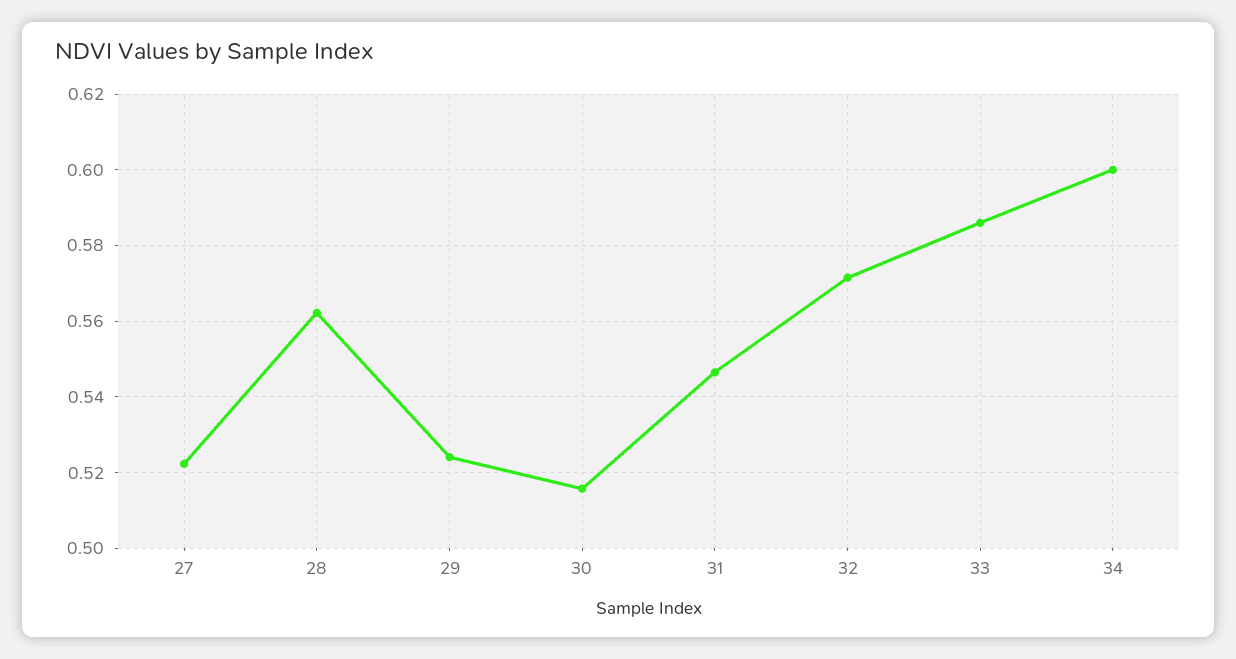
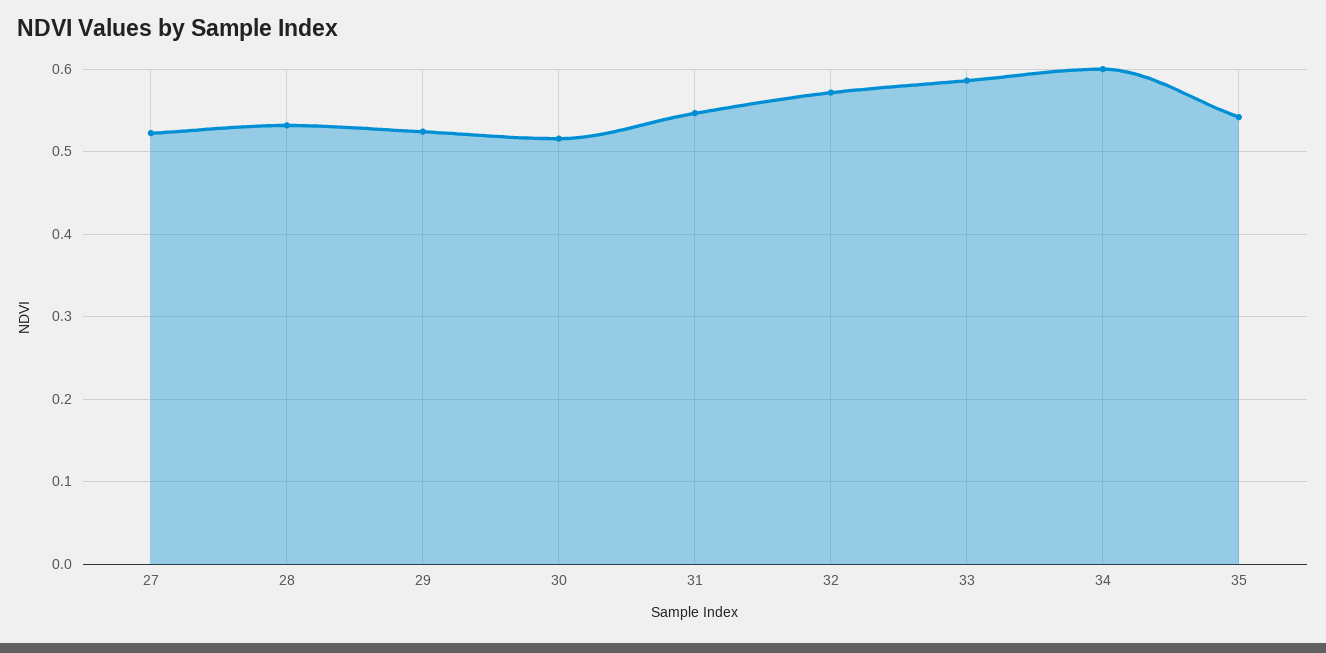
28: 0.562 -> 0.53
35: none -> 0.54

